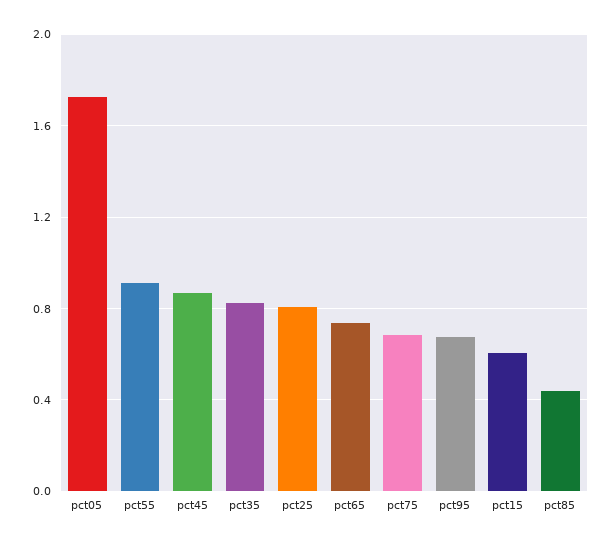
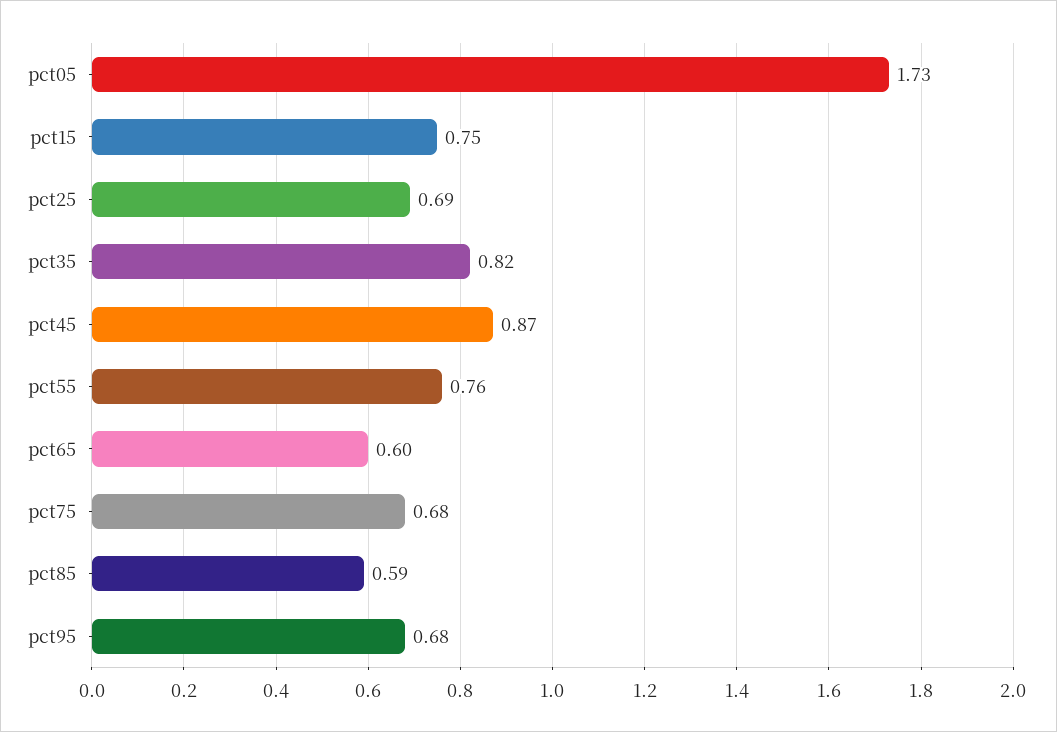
pct55: 0.9 -> 0.76
pct25: 0.8 -> 0.69
pct65: 0.75 -> 0.6
pct15: 0.6 -> 0.75
pct85: 0.45 -> 0.59

